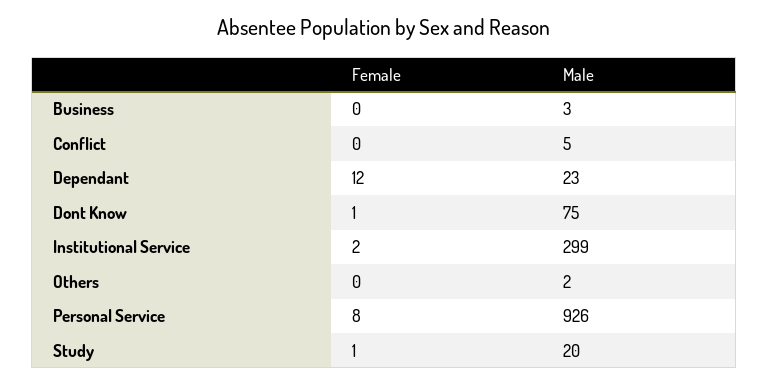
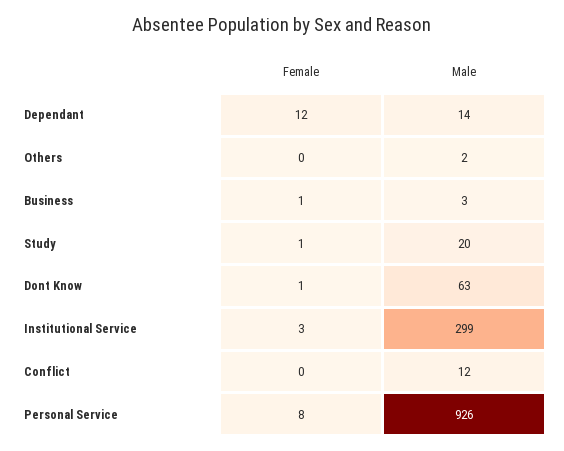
Female, Business: 0 -> 1
Male, Conflict: 5 -> 12
Male, Dependant: 23 -> 14
Male, Dont Know: 75 -> 63
Female, Institutional Service: 2 -> 3

